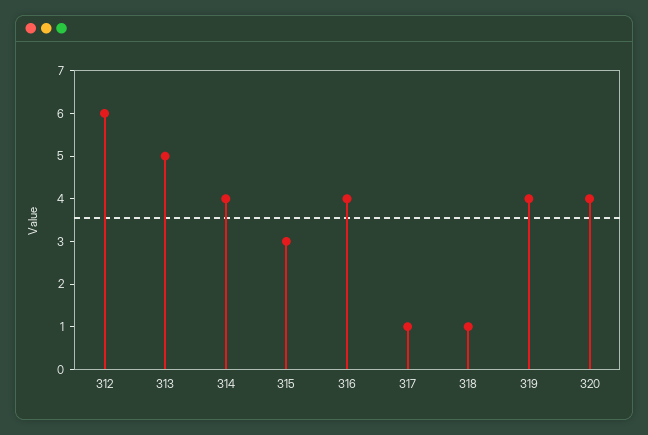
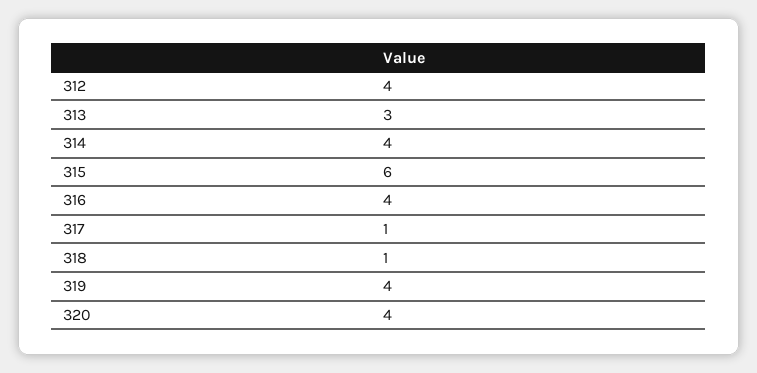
312: 6 -> 4
313: 5 -> 3
315: 3 -> 6

